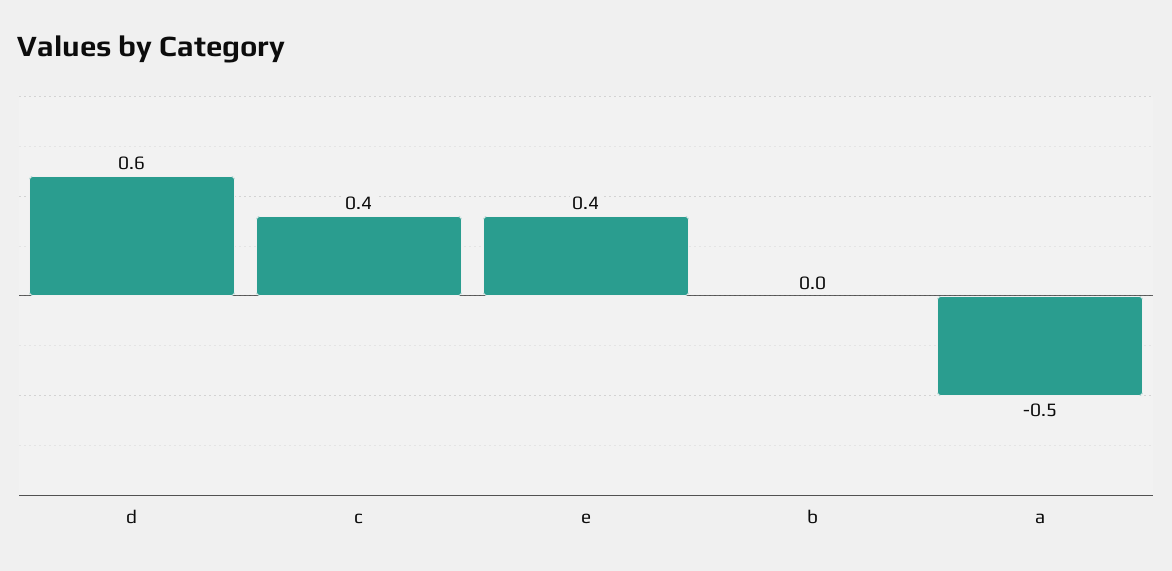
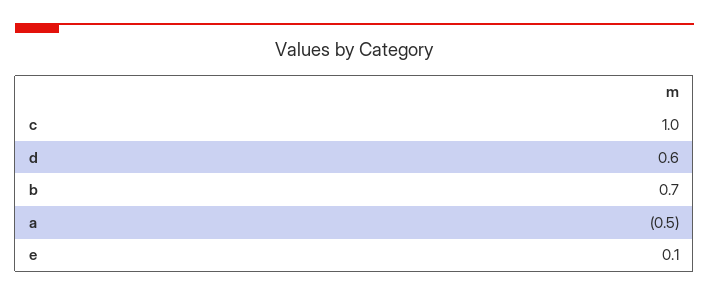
c: 0.4 -> 1
e: 0.4 -> 0.1
b: 0 -> 0.7

